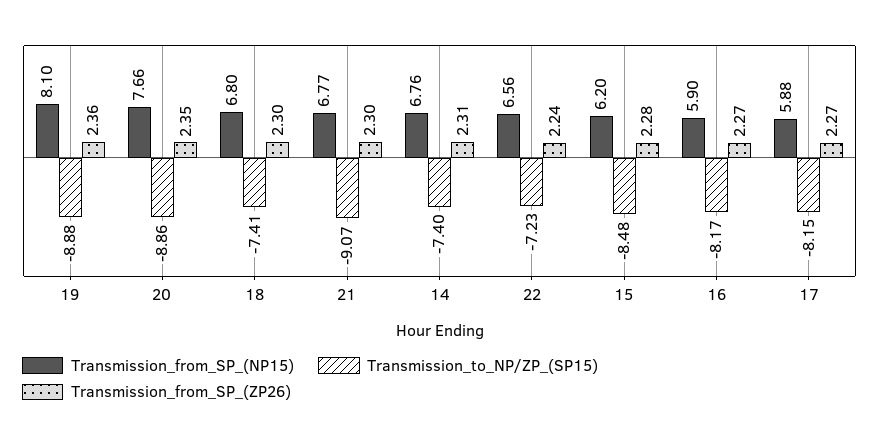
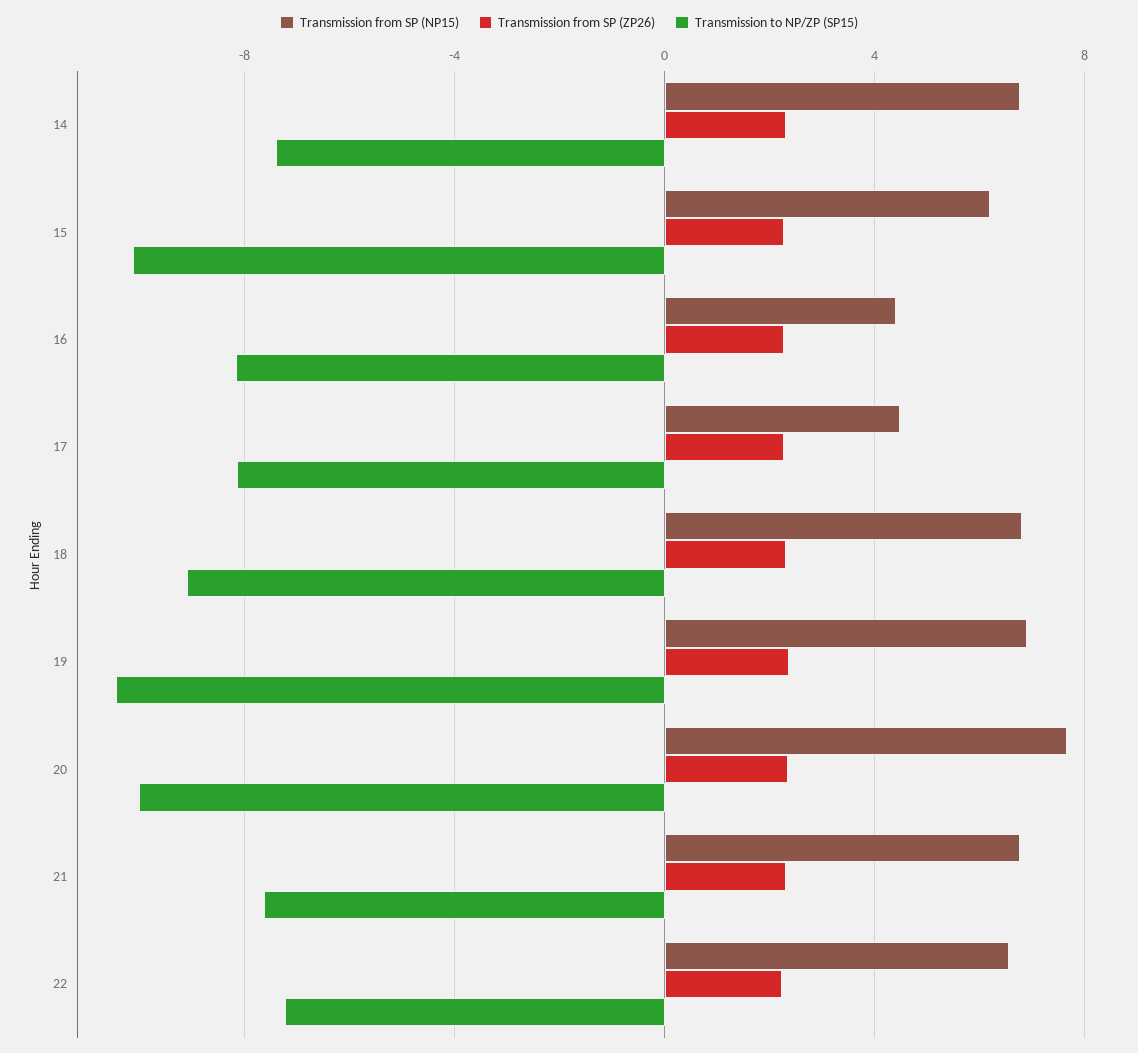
Transmission_from_SP_(NP15), 19: 8.1 -> 7
Transmission_to_NP/ZP_(SP15), 19: -8.88 -> -10.5
Transmission_to_NP/ZP_(SP15), 20: -8.86 -> -10
Transmission_to_NP/ZP_(SP15), 18: -7.41 -> -9
Transmission_to_NP/ZP_(SP15), 21: -9.07 -> -7.5
Transmission_to_NP/ZP_(SP15), 15: -8.48 -> -10
Transmission_from_SP_(NP15), 16: 5.9 -> 4.5
Transmission_from_SP_(NP15), 17: 5.88 -> 4.5

